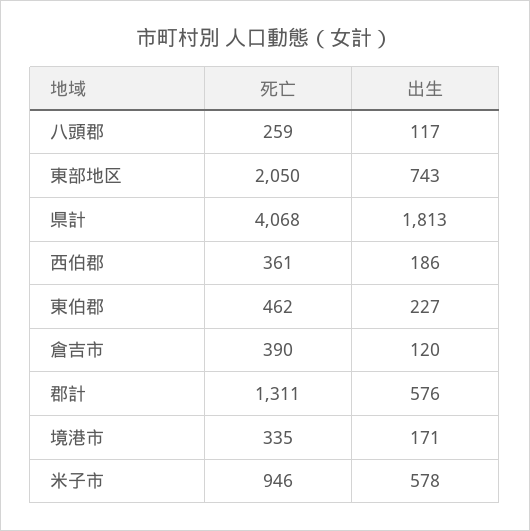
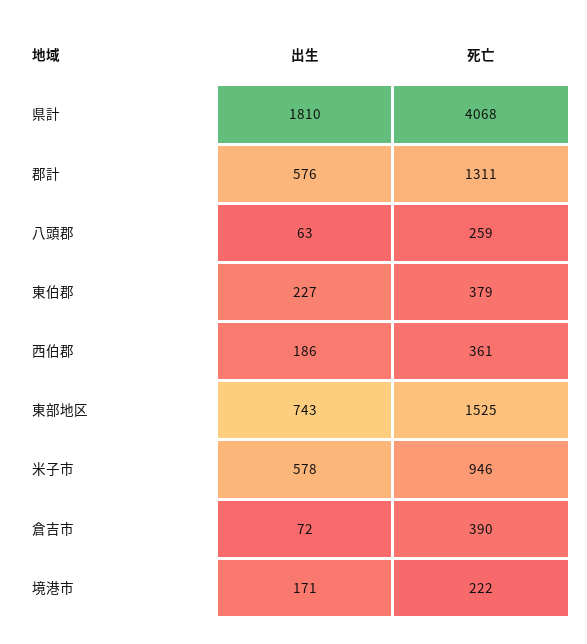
出生, 八頭郡: 117 -> 63
死亡, 東部地区: 2050 -> 1525
出生, 県計: 1813 -> 1810
死亡, 東伯郡: 462 -> 379
出生, 倉吉市: 120 -> 72
死亡, 境港市: 335 -> 222

